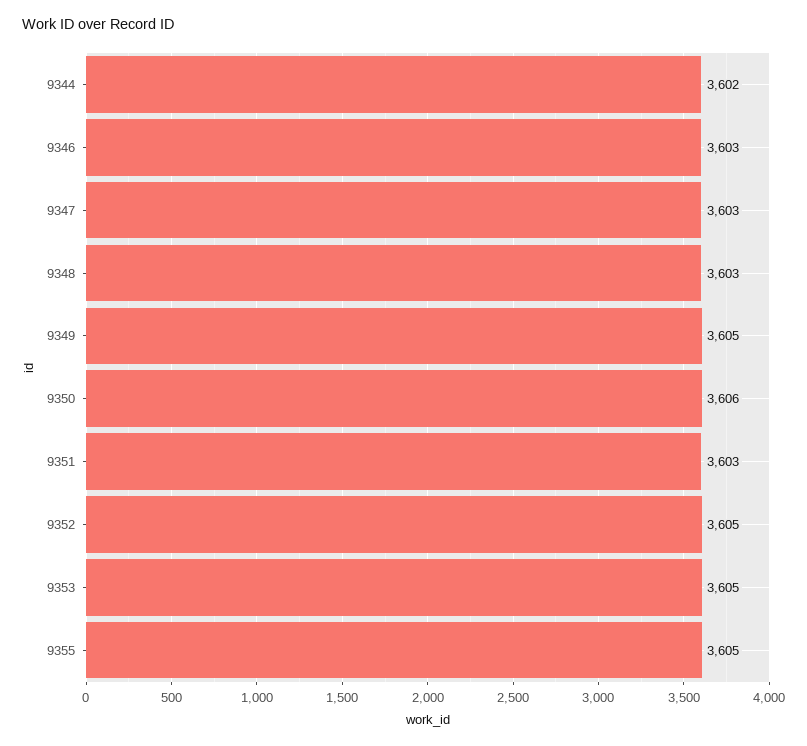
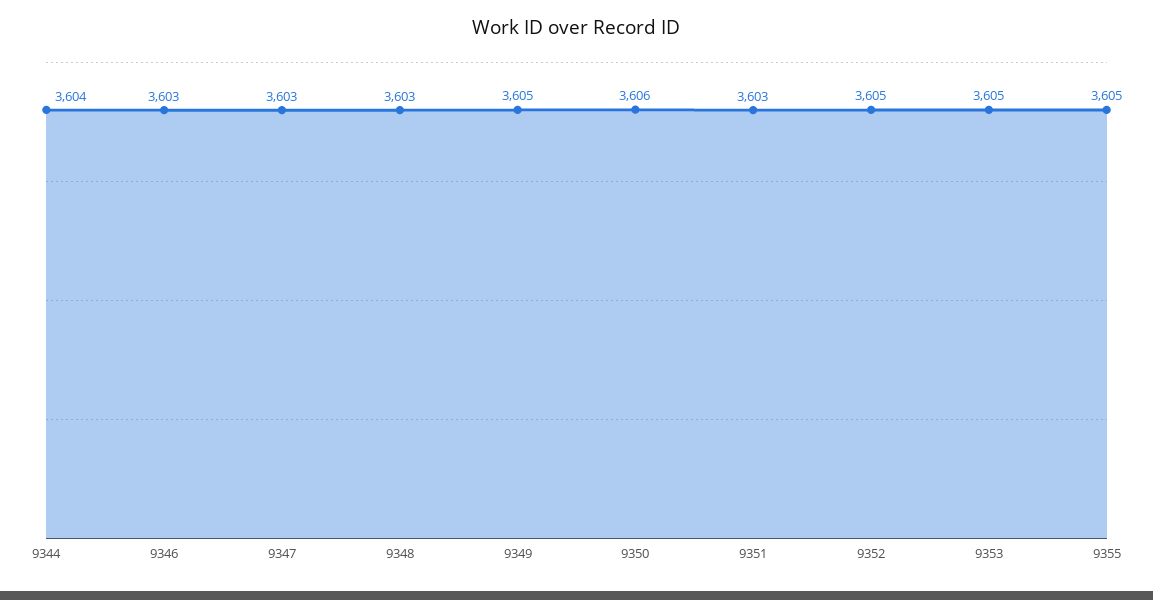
9344: 3602 -> 3604

